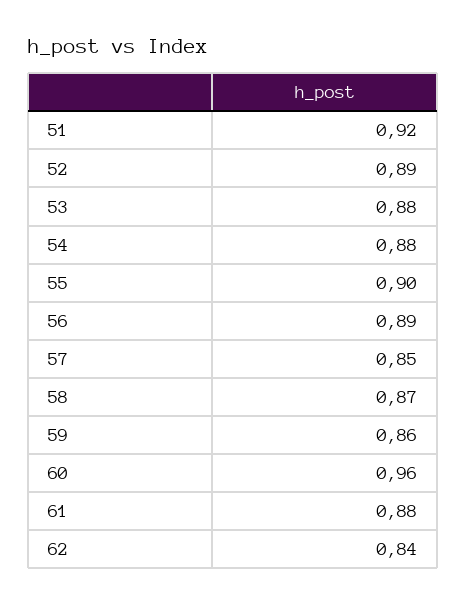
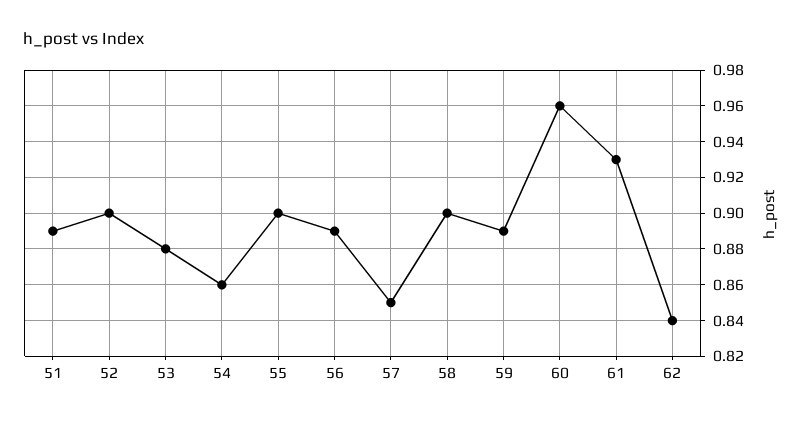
51: 0.92 -> 0.89
52: 0.89 -> 0.9
54: 0.88 -> 0.86
58: 0.87 -> 0.9
59: 0.86 -> 0.89
61: 0.88 -> 0.93

